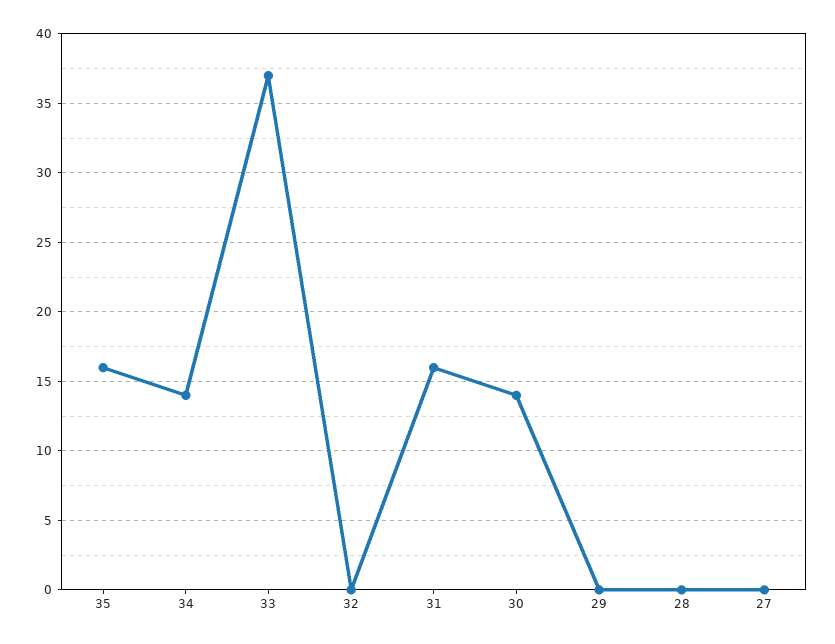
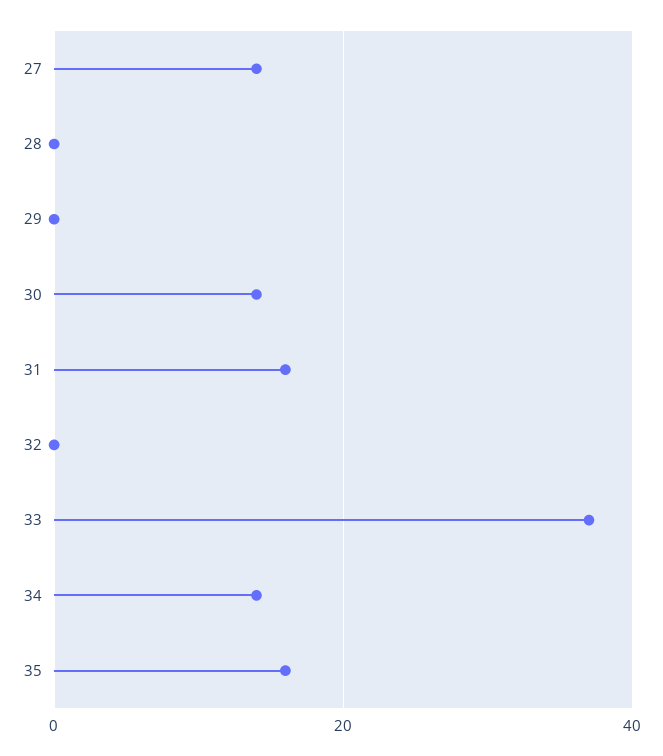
27: 0 -> 15

